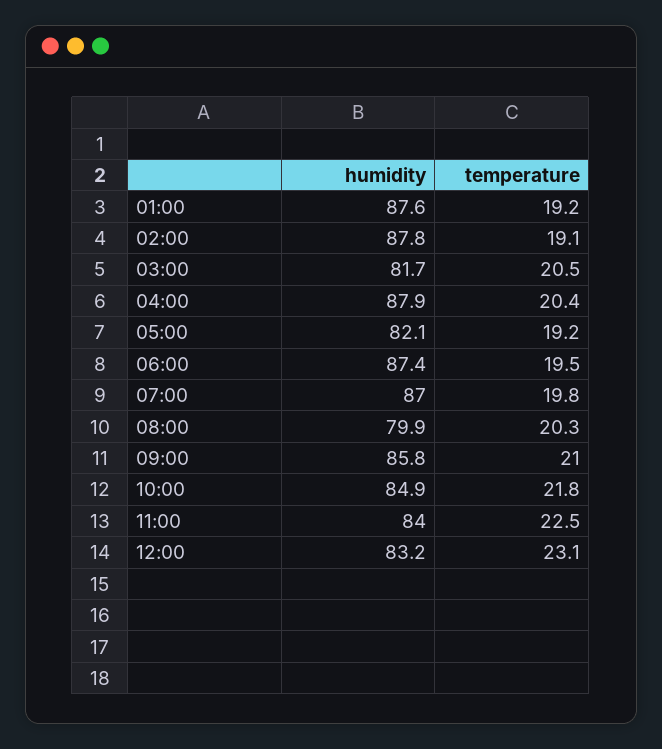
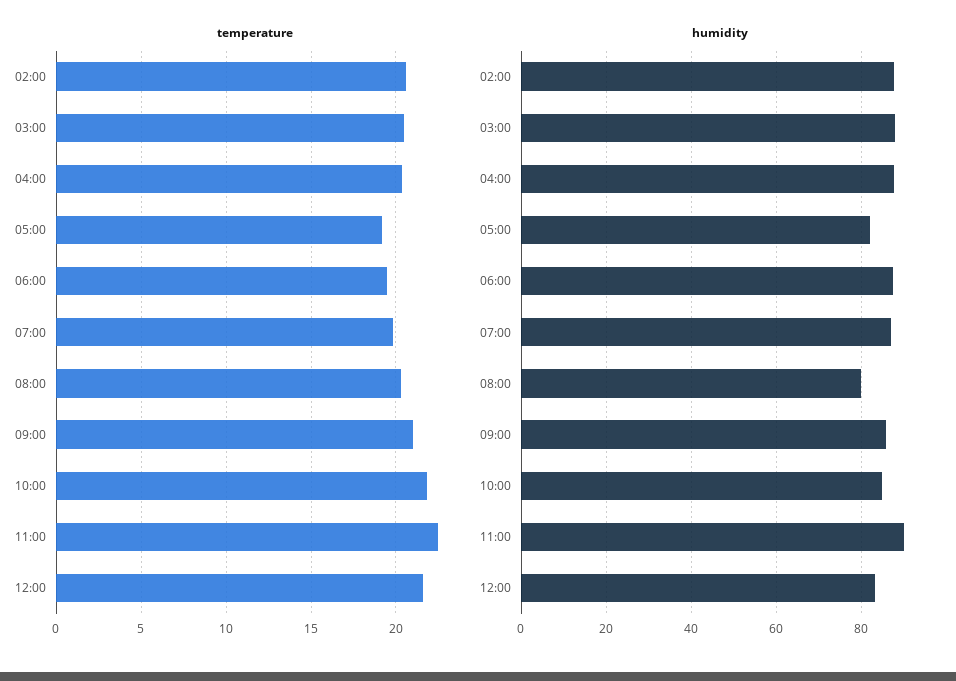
humidity, 01:00: 87.6 -> none
temperature, 01:00: 19.2 -> none
temperature, 02:00: 19.1 -> 20.5
humidity, 03:00: 81.7 -> 88
humidity, 11:00: 84 -> 90
temperature, 12:00: 23.1 -> 21.5

